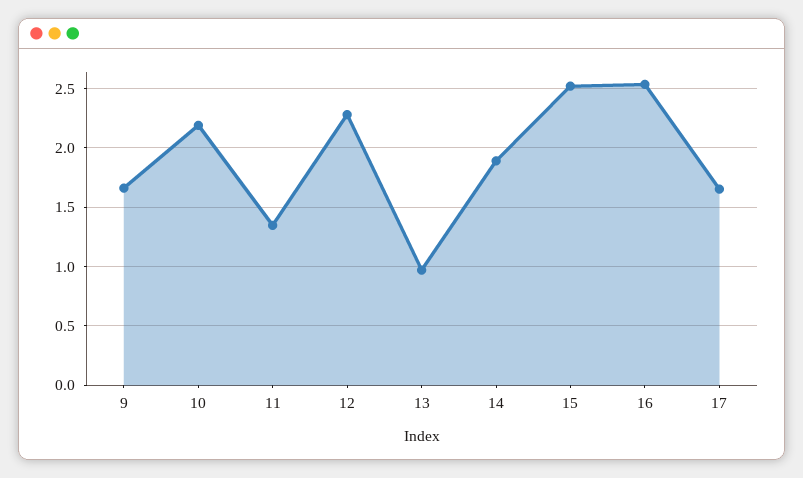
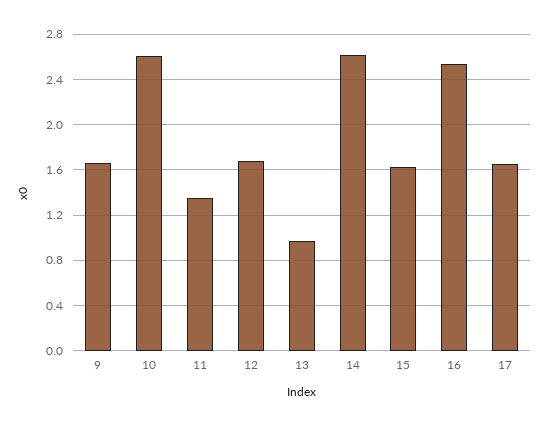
10: 2.2 -> 2.6
12: 2.3 -> 1.7
14: 1.9 -> 2.6
15: 2.5 -> 1.6

